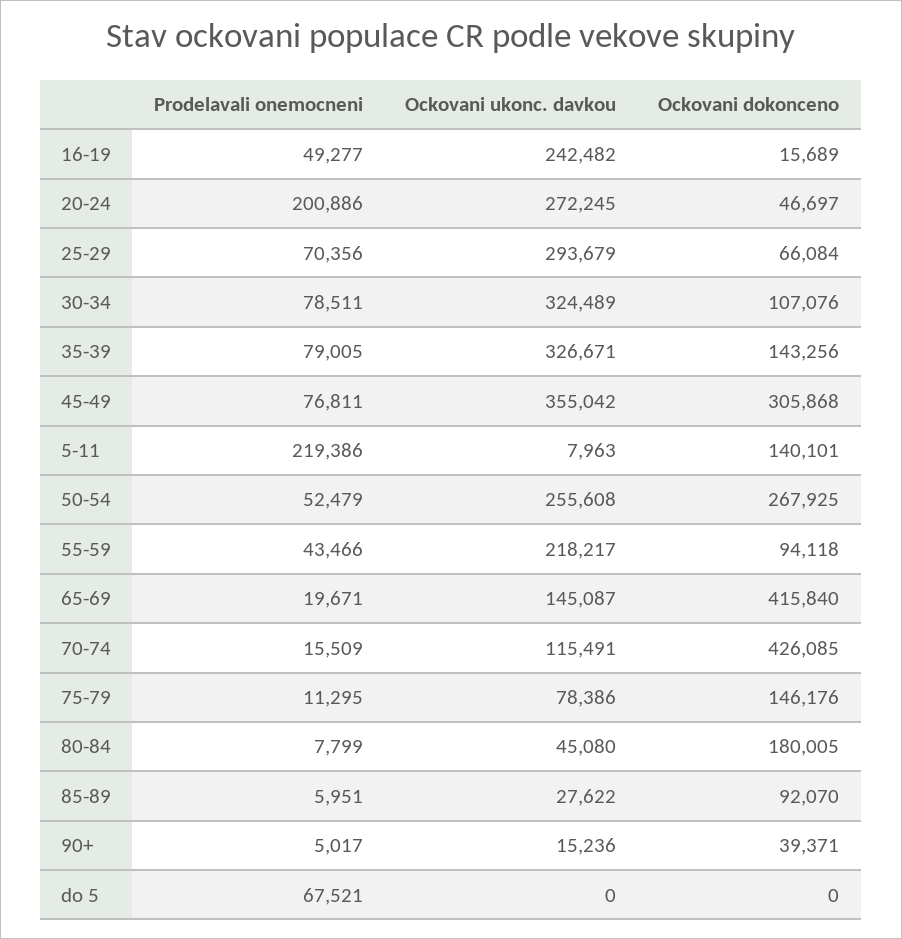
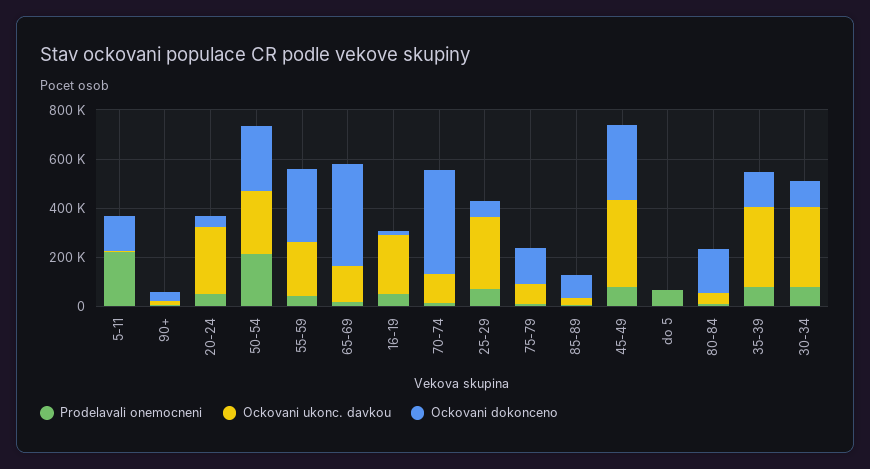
Prodelavali onemocneni, 20-24: 200886 -> 50000
Prodelavali onemocneni, 50-54: 52479 -> 200000
Ockovani dokonceno, 55-59: 94118 -> 300000

